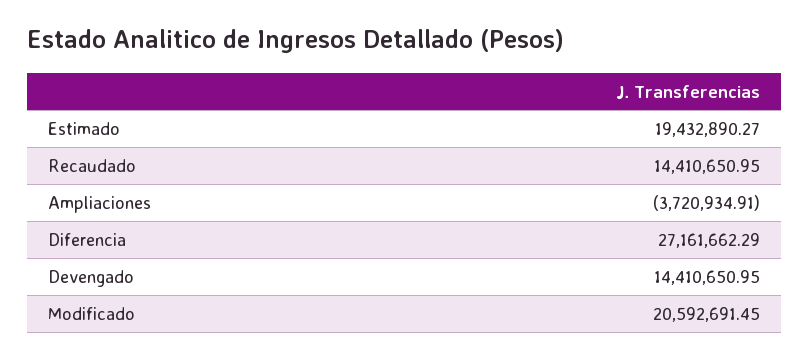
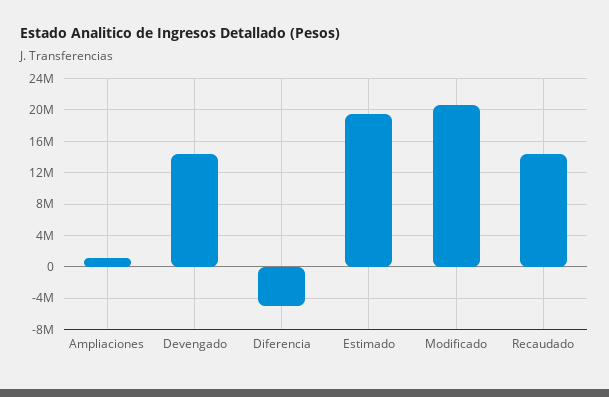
Ampliaciones: -3720934.91 -> 1000000
Diferencia: 27161662.29 -> -5000000

